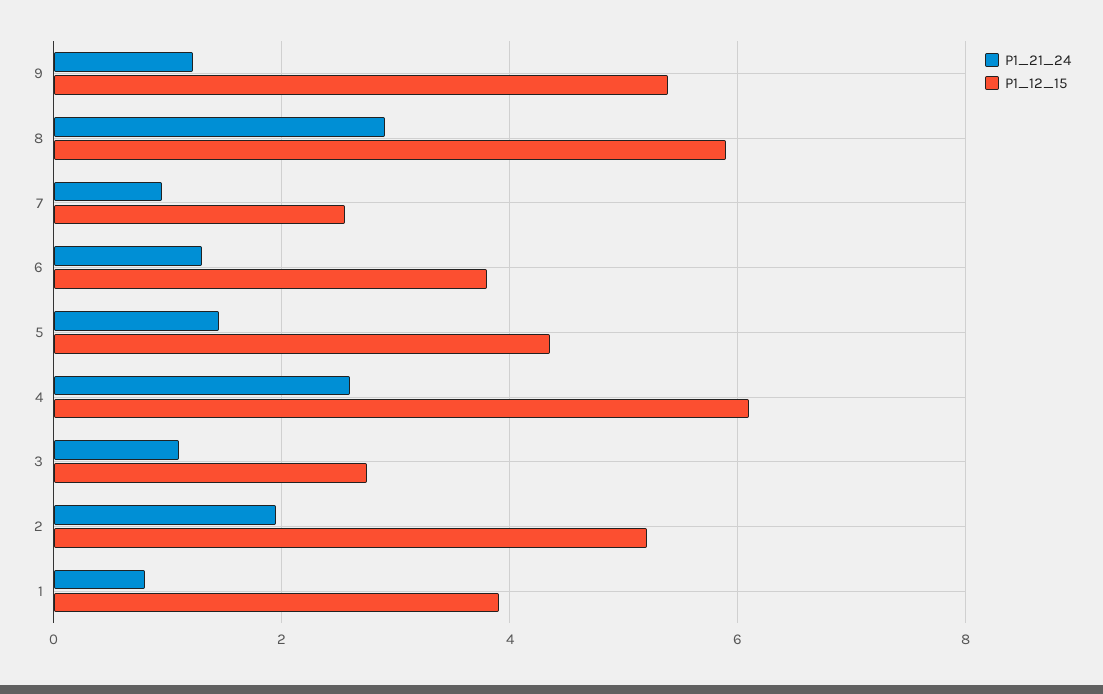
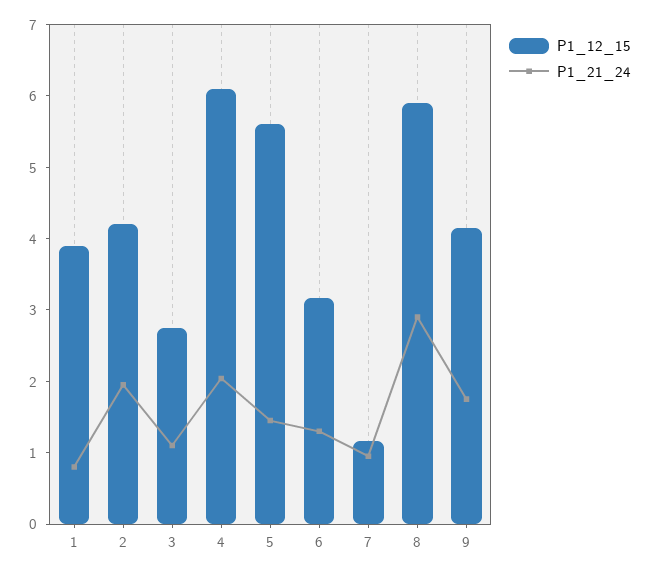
P1_21_24, 9: 1.2 -> 1.8
P1_12_15, 9: 5.4 -> 4.2
P1_12_15, 7: 2.6 -> 1.2
P1_12_15, 6: 3.8 -> 3.2
P1_12_15, 5: 4.4 -> 5.6
P1_21_24, 4: 2.6 -> 2
P1_12_15, 2: 5.2 -> 4.2

